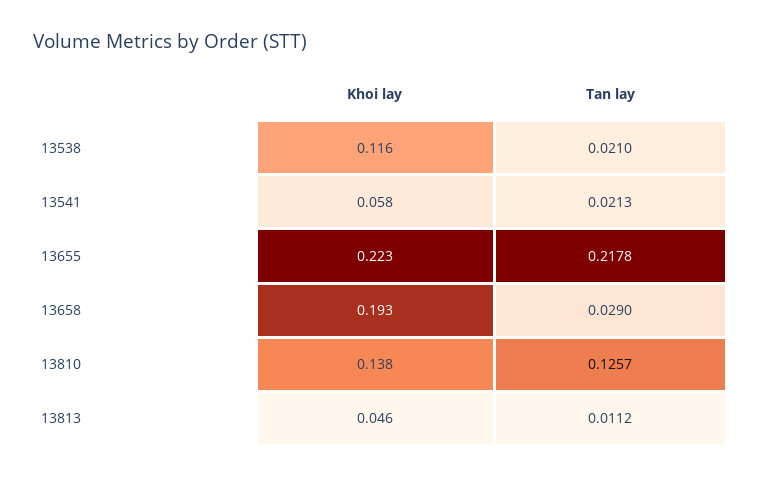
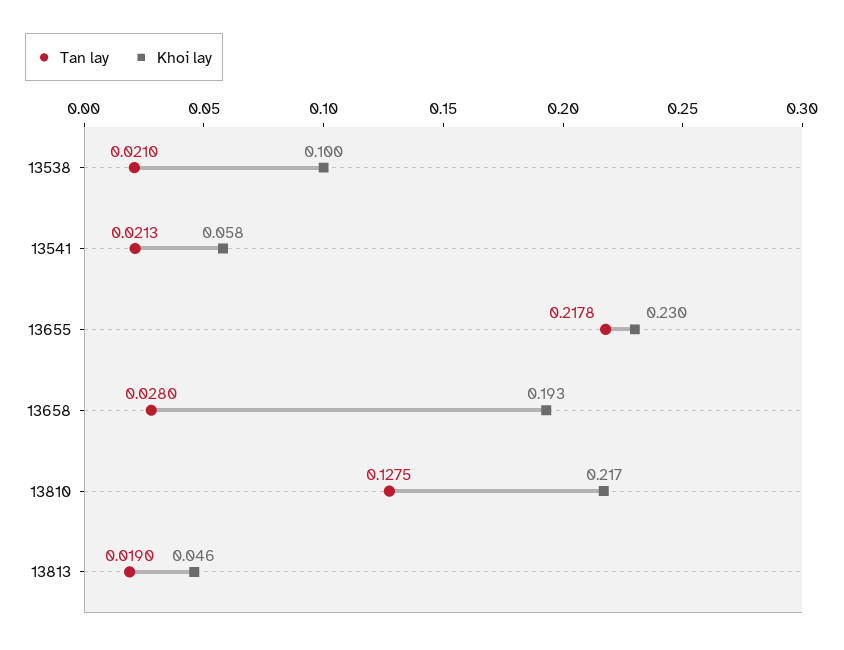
Khoi lay, 13538: 0.116 -> 0.1
Khoi lay, 13655: 0.223 -> 0.23
Tan lay, 13658: 0.029 -> 0.028
Khoi lay, 13810: 0.138 -> 0.217
Tan lay, 13810: 0.1257 -> 0.1275
Tan lay, 13813: 0.0112 -> 0.019

